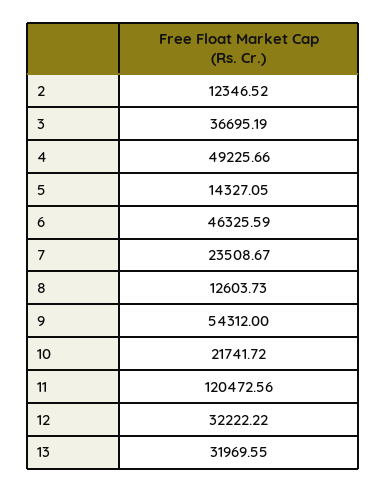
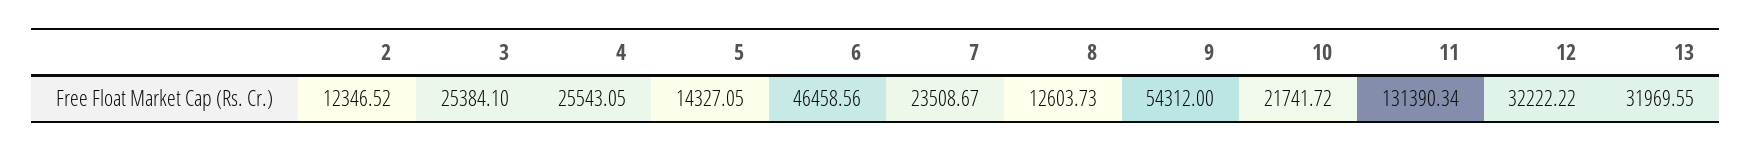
3: 36695.19 -> 25384.1
4: 49225.66 -> 25543.05
6: 46325.59 -> 46458.56
11: 120472.56 -> 131390.34

